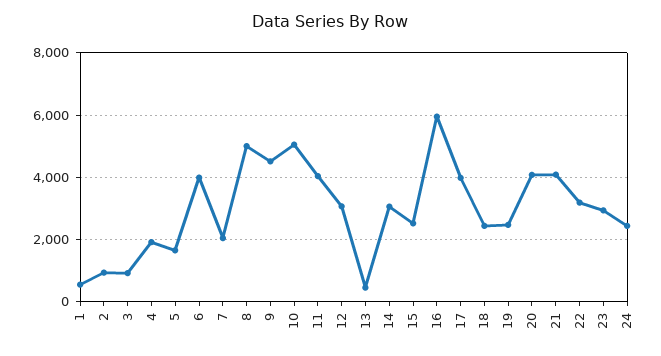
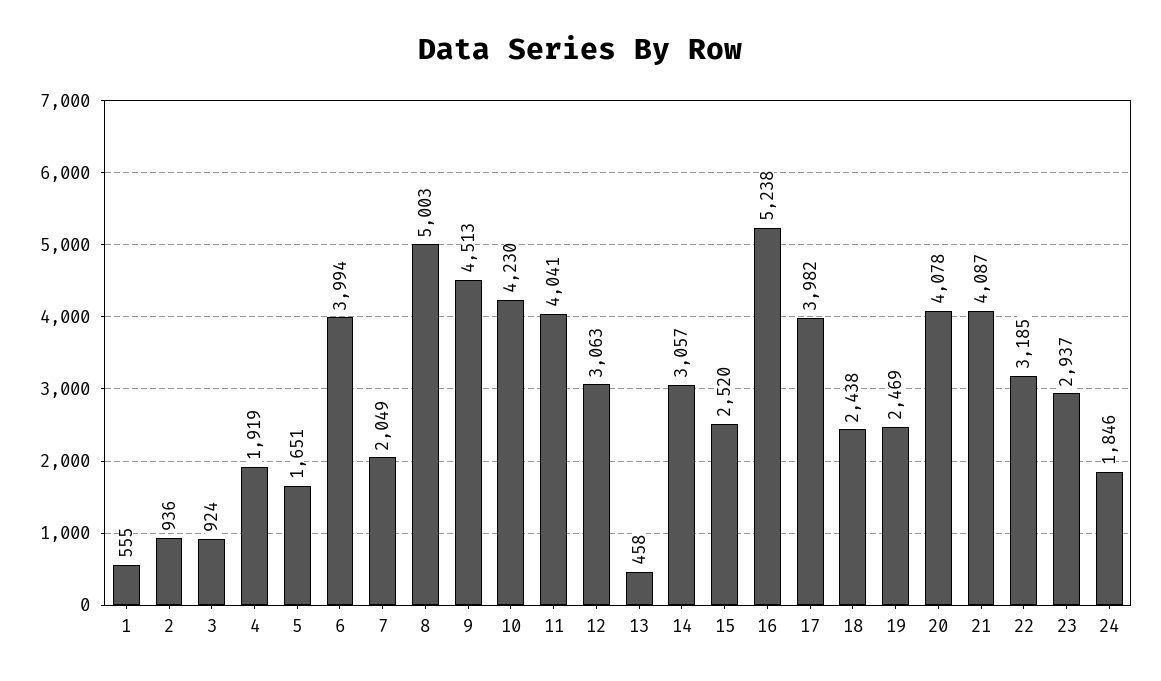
10: 5000 -> 4230
16: 6000 -> 5238
24: 2400 -> 1846

